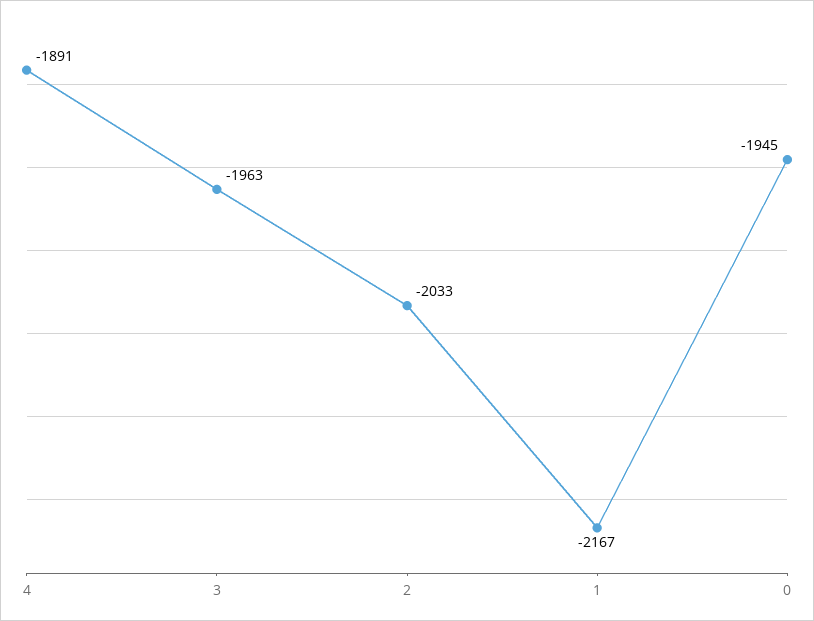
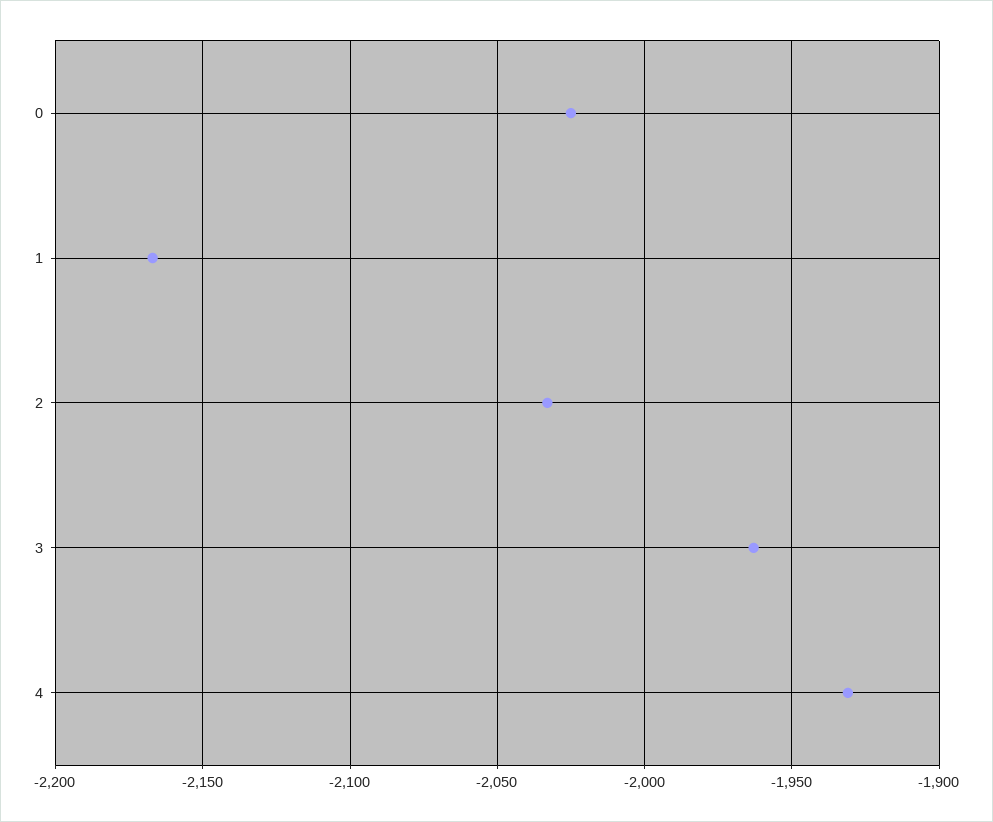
4: -1891 -> -1930
0: -1945 -> -2025

